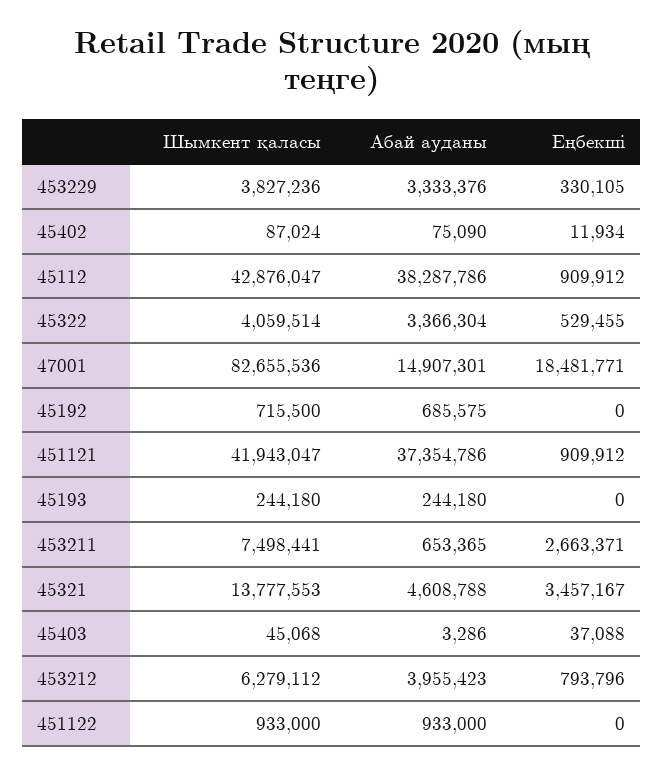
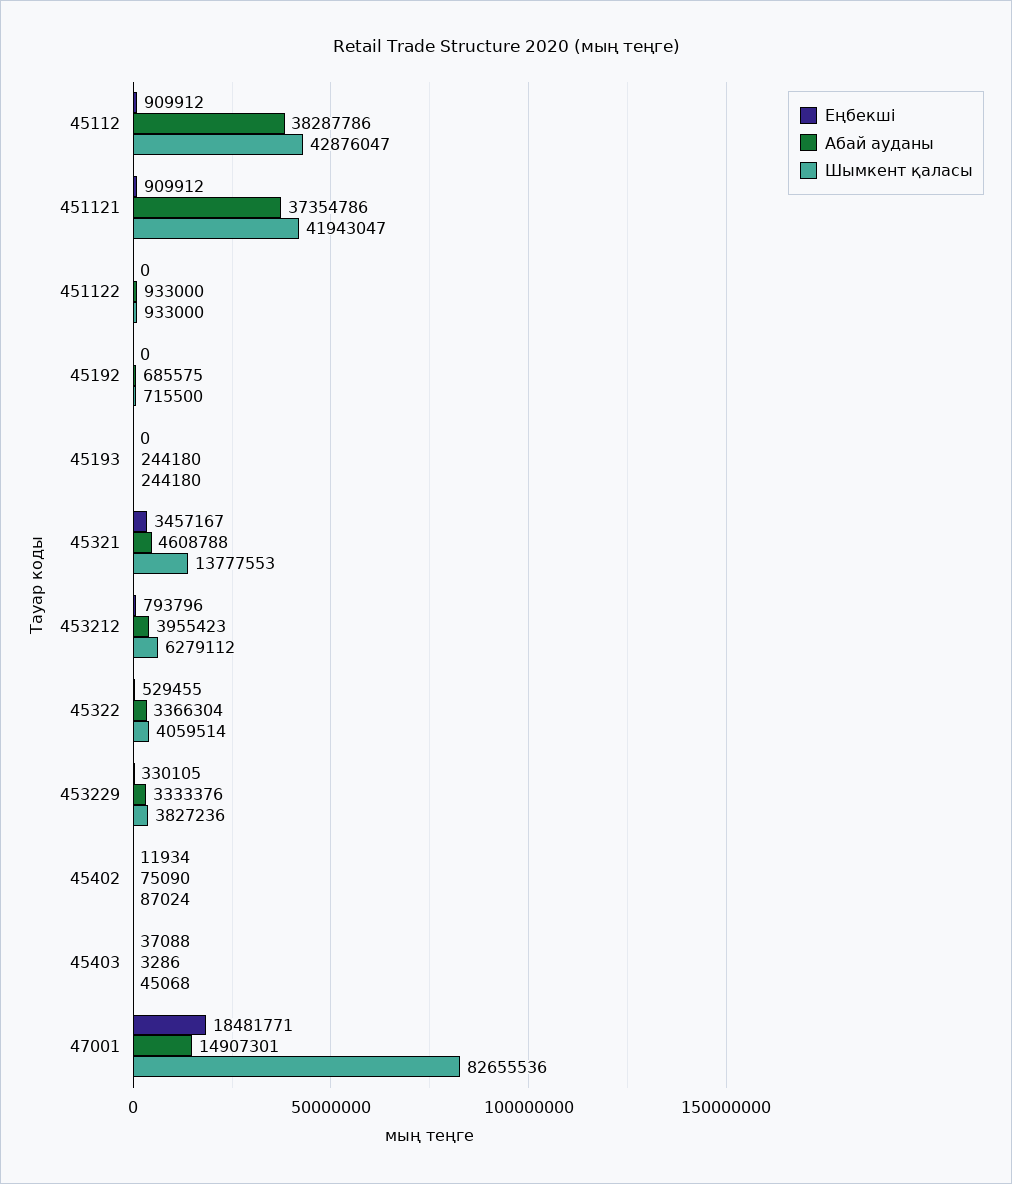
Шымкент қаласы, 453211: 7498441 -> none
Абай ауданы, 453211: 653365 -> none
Еңбекші, 453211: 2663371 -> none

